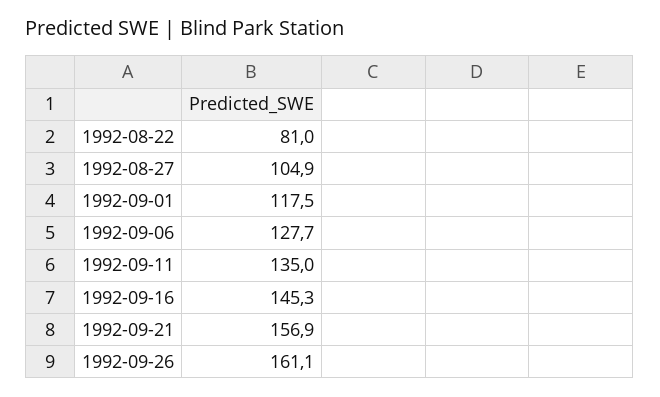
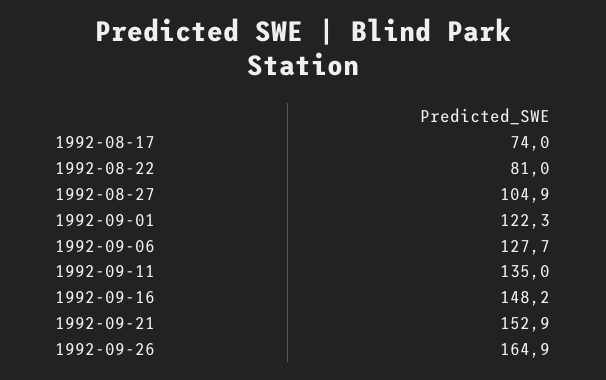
1992-09-01: 117.5 -> 122.3
1992-09-16: 145.3 -> 148.2
1992-09-21: 156.9 -> 152.9
1992-09-26: 161.1 -> 164.9
1992-08-17: none -> 74

